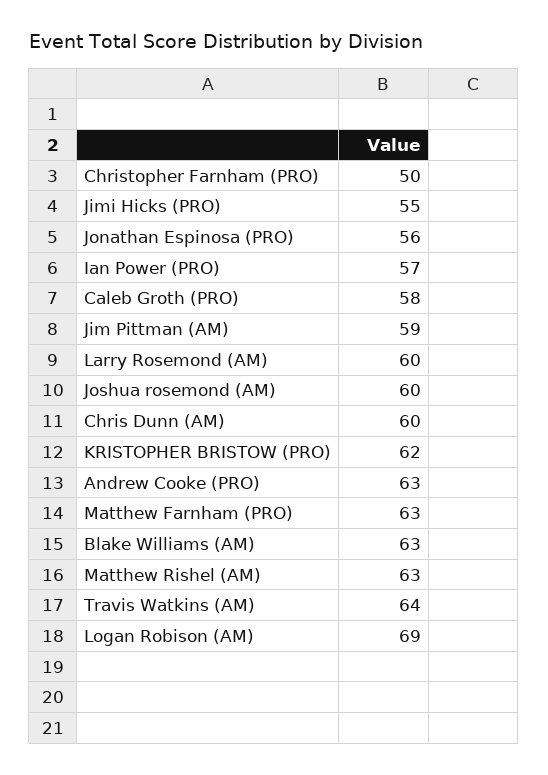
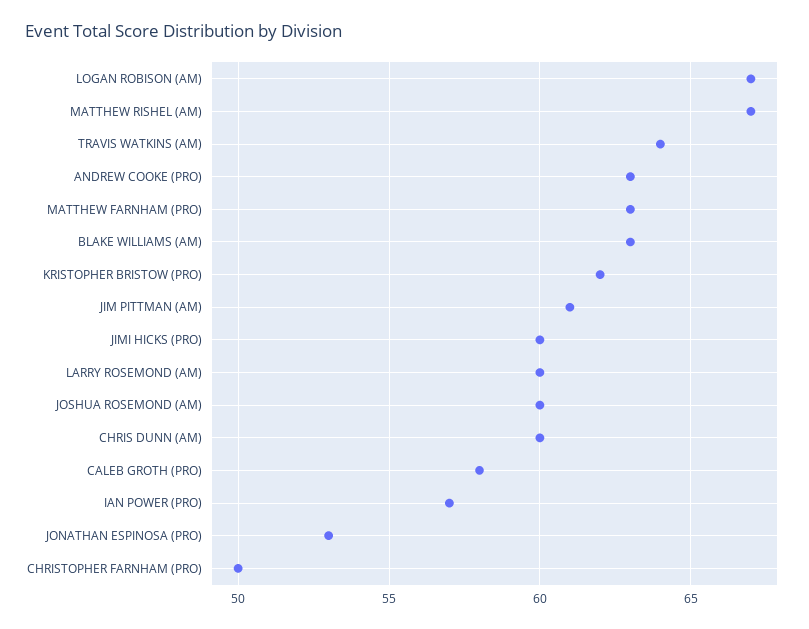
Jimi Hicks (PRO): 55 -> 60
Jonathan Espinosa (PRO): 56 -> 53
Jim Pittman (AM): 59 -> 61
Matthew Rishel (AM): 63 -> 67
Logan Robison (AM): 69 -> 67

